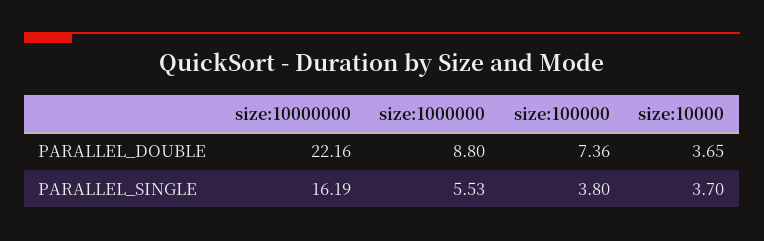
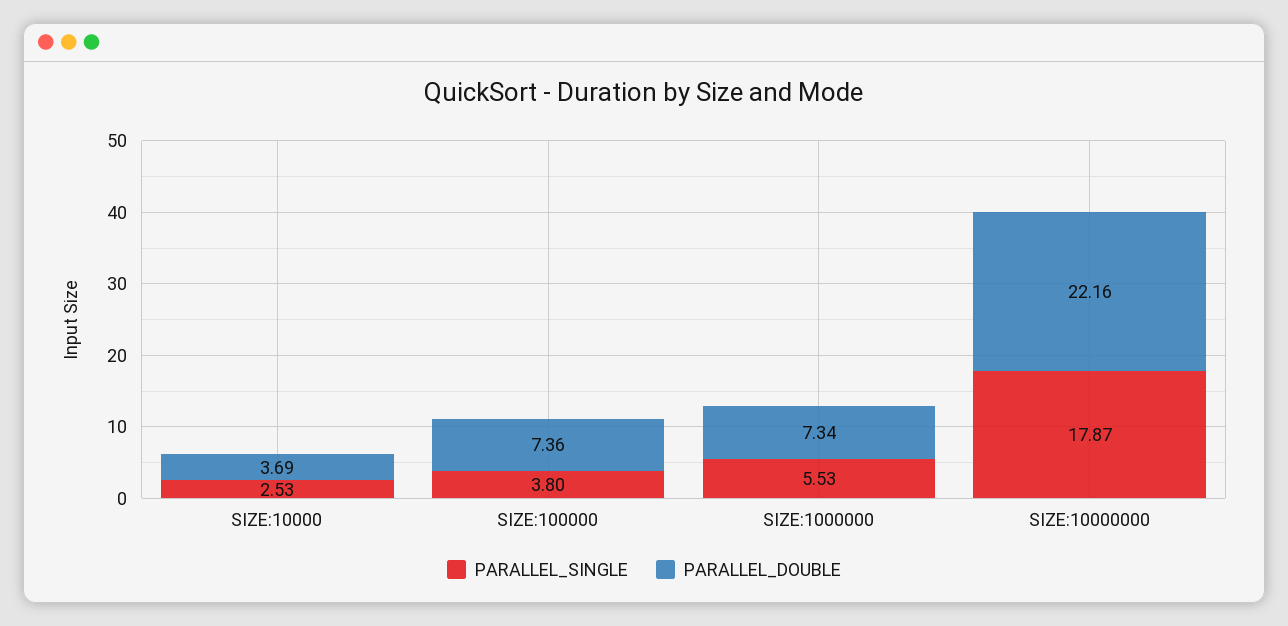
PARALLEL_DOUBLE, size:1000000: 8.8 -> 7.34
PARALLEL_DOUBLE, size:10000: 3.65 -> 3.69
PARALLEL_SINGLE, size:10000000: 16.19 -> 17.87
PARALLEL_SINGLE, size:10000: 3.7 -> 2.53

